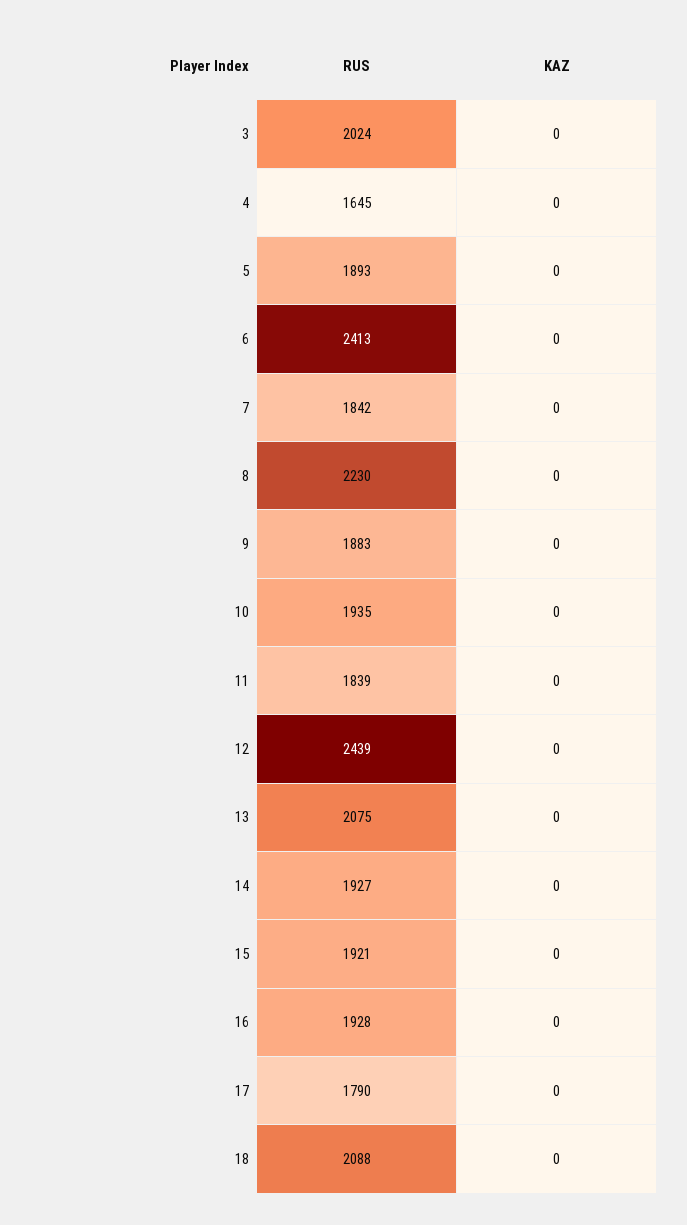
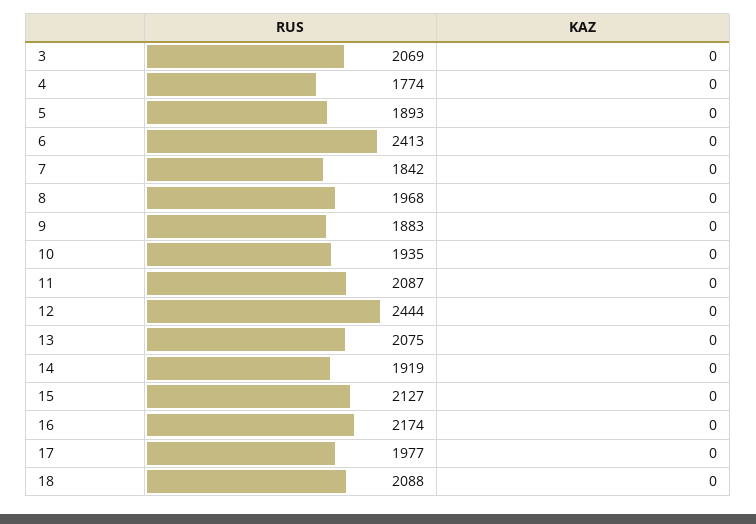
RUS, 3: 2024 -> 2069
RUS, 4: 1645 -> 1774
RUS, 8: 2230 -> 1968
RUS, 11: 1839 -> 2087
RUS, 12: 2439 -> 2444
RUS, 14: 1927 -> 1919
RUS, 15: 1921 -> 2127
RUS, 16: 1928 -> 2174
RUS, 17: 1790 -> 1977

